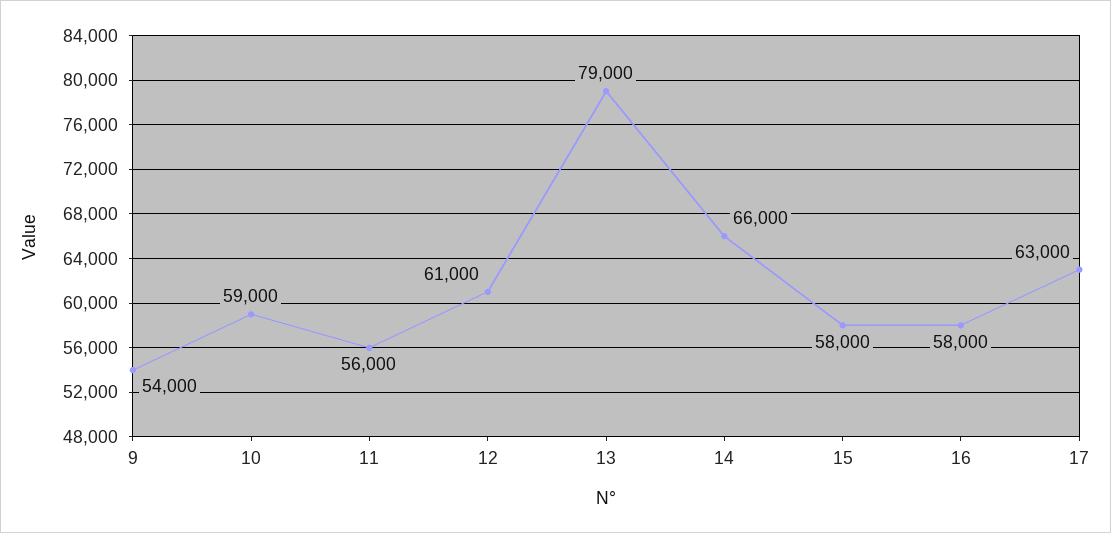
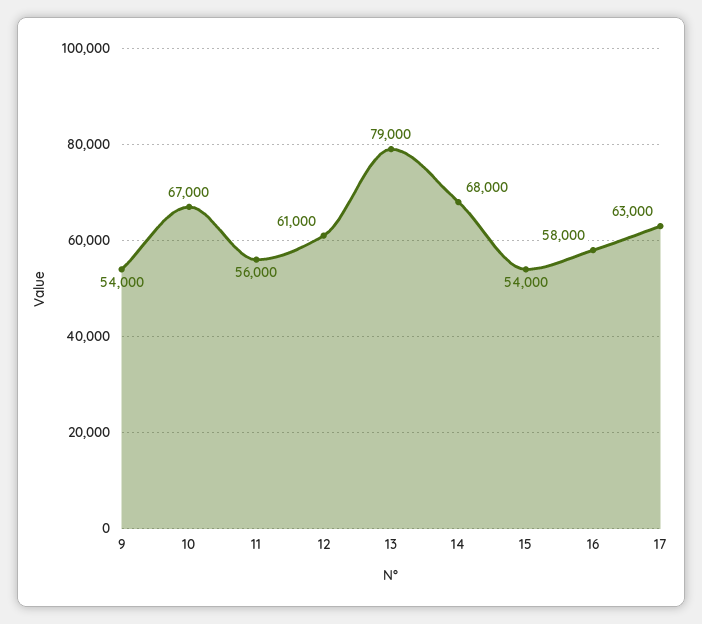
10: 59000 -> 67000
14: 66000 -> 68000
15: 58000 -> 54000

